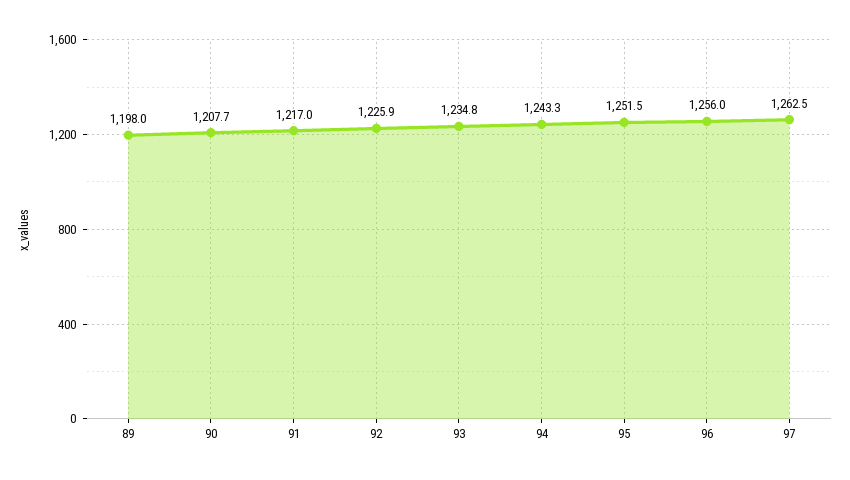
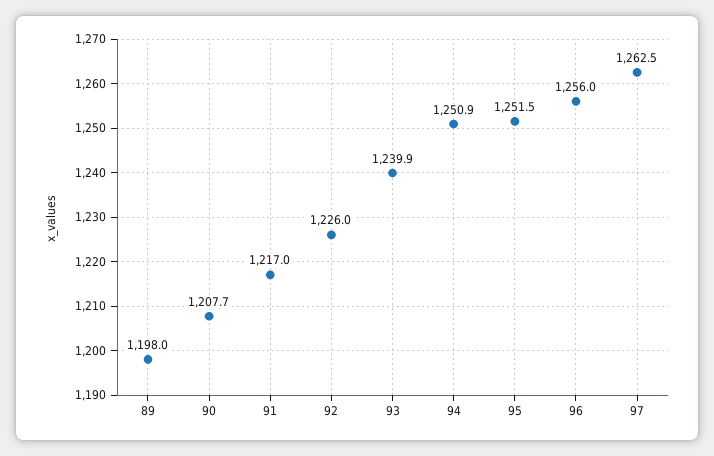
92: 1225.9 -> 1226
93: 1234.8 -> 1239.9
94: 1243.3 -> 1250.9

